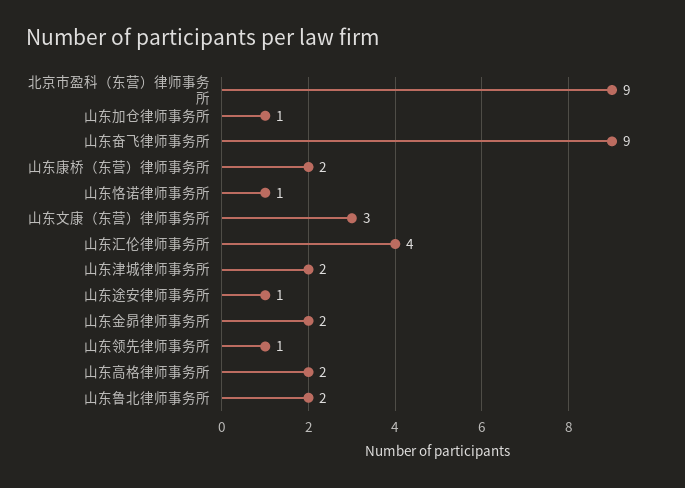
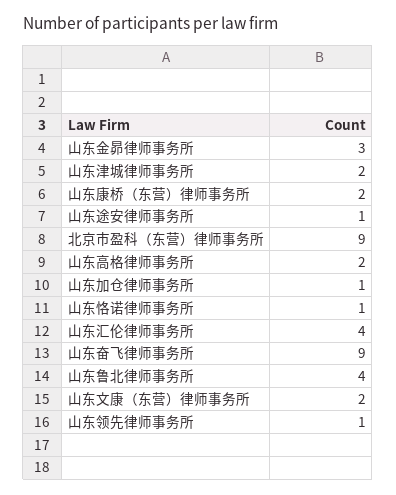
山东文康（东营）律师事务所: 3 -> 2
山东金昴律师事务所: 2 -> 3
山东鲁北律师事务所: 2 -> 4

